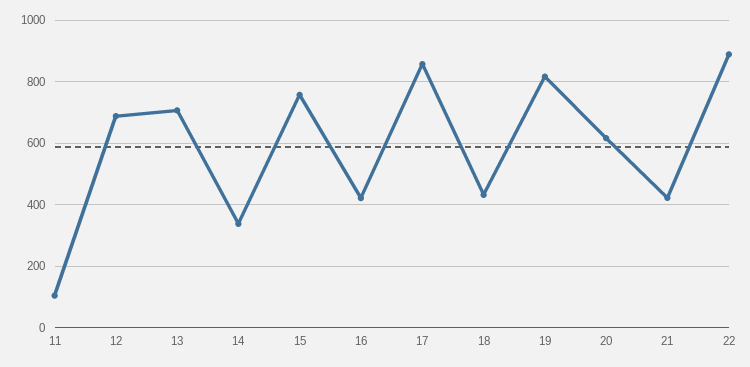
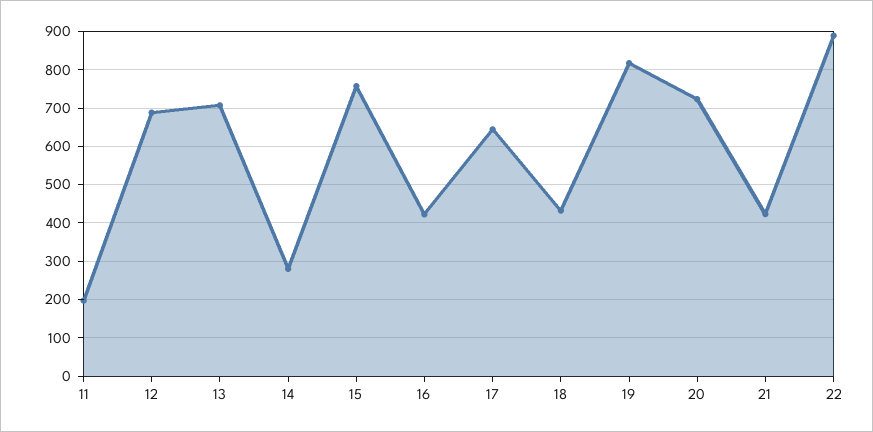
11: 100 -> 200
14: 340 -> 280
17: 860 -> 640
20: 620 -> 720

